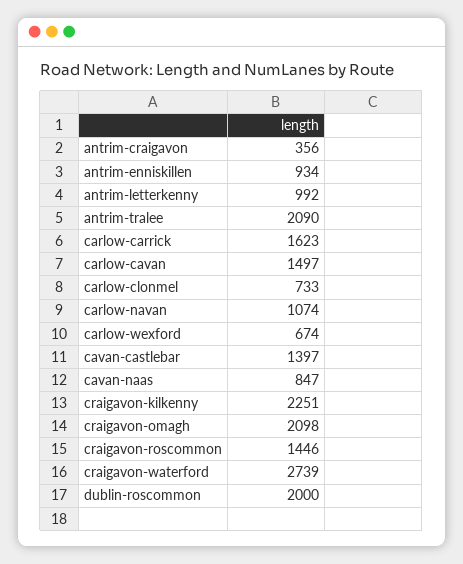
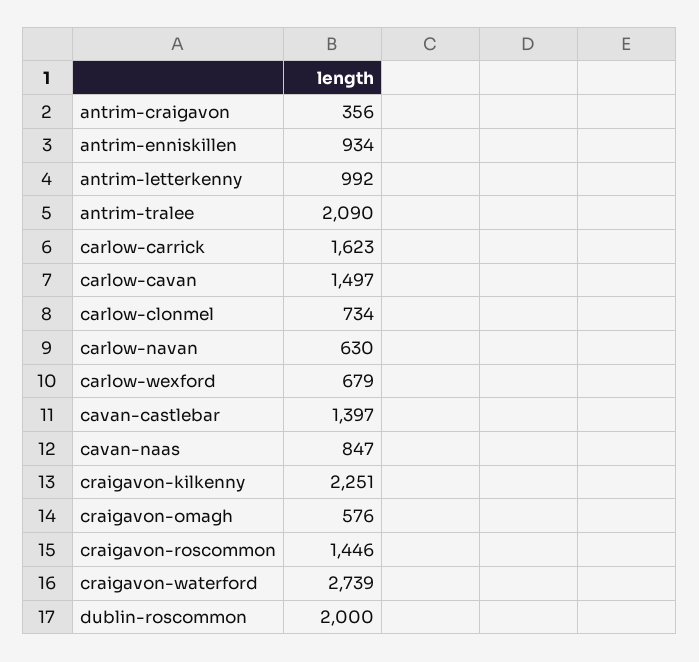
carlow-clonmel: 733 -> 734
carlow-navan: 1074 -> 630
carlow-wexford: 674 -> 679
craigavon-omagh: 2098 -> 576

